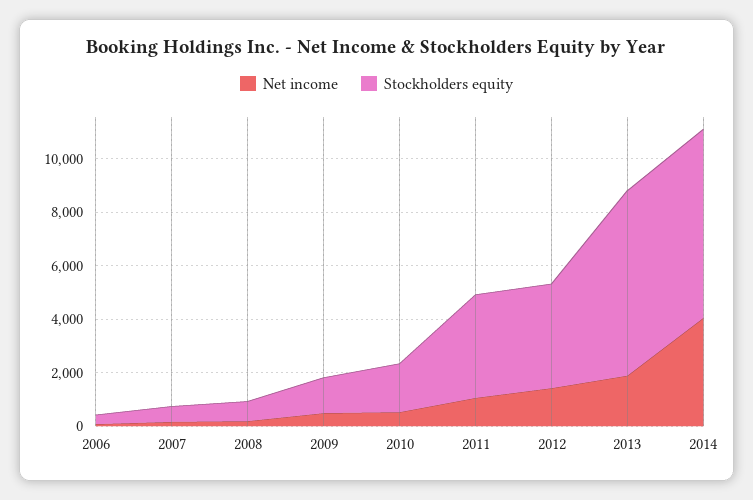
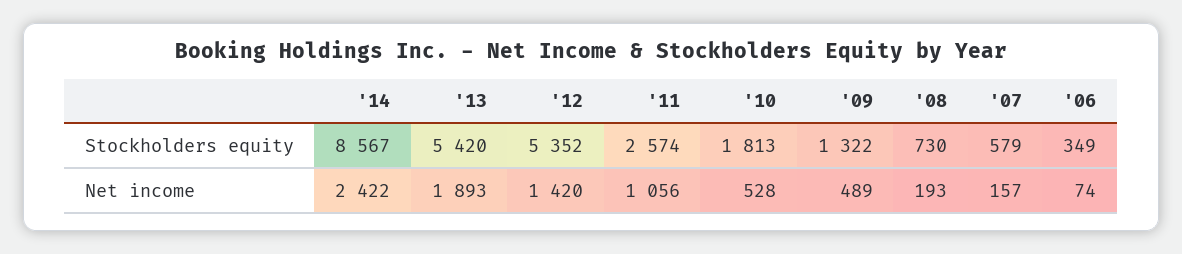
Stockholders equity, 2011: 4000 -> 2574
Stockholders equity, 2012: 4000 -> 5352
Stockholders equity, 2013: 7000 -> 5420
Net income, 2014: 4000 -> 2422
Stockholders equity, 2014: 7000 -> 8567

